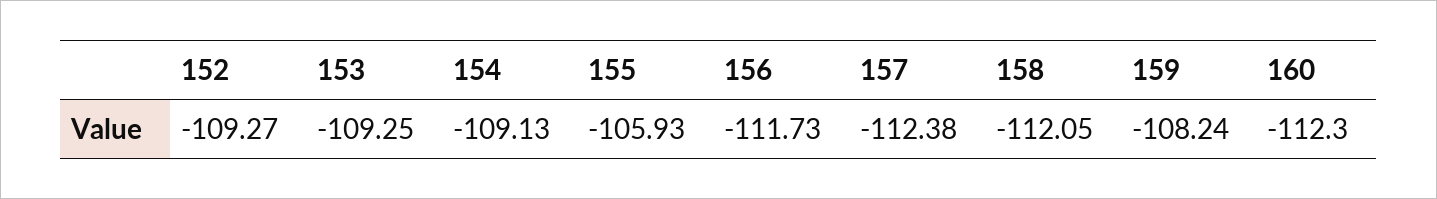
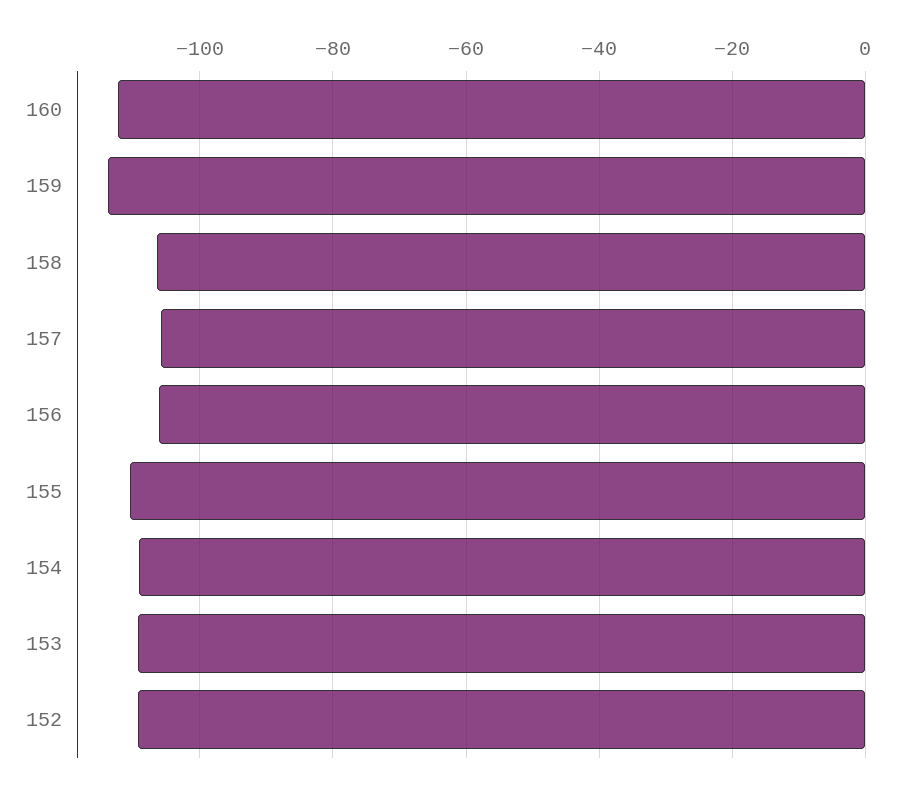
155: -105.93 -> -110
156: -111.73 -> -106
157: -112.38 -> -106
158: -112.05 -> -106
159: -108.24 -> -114

